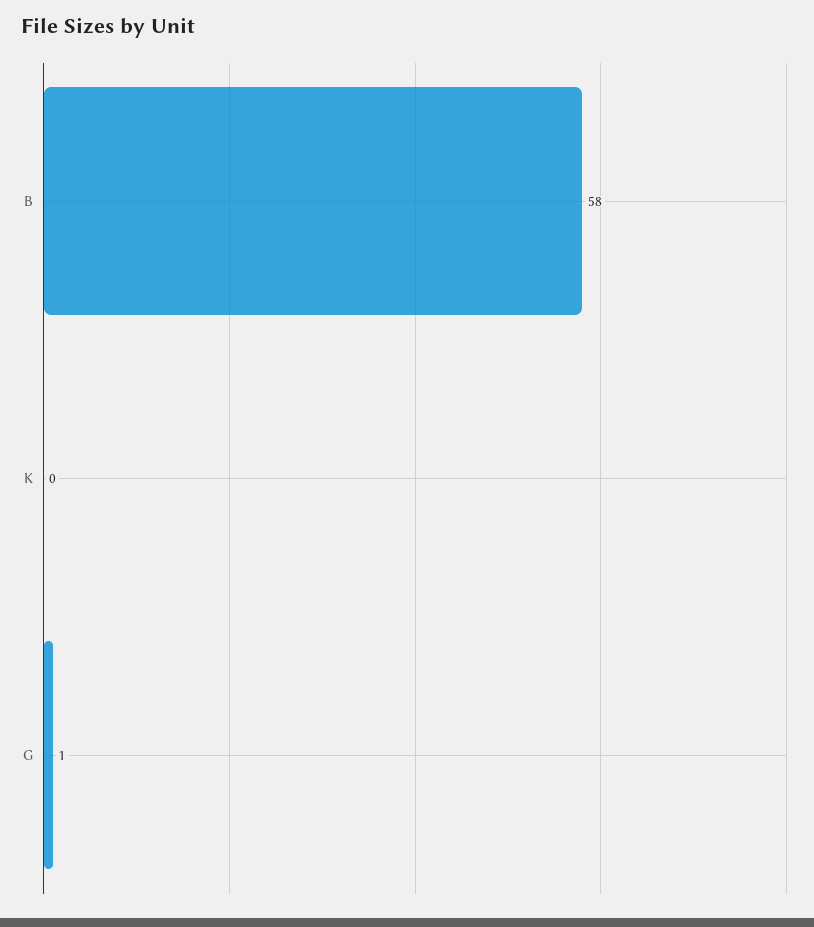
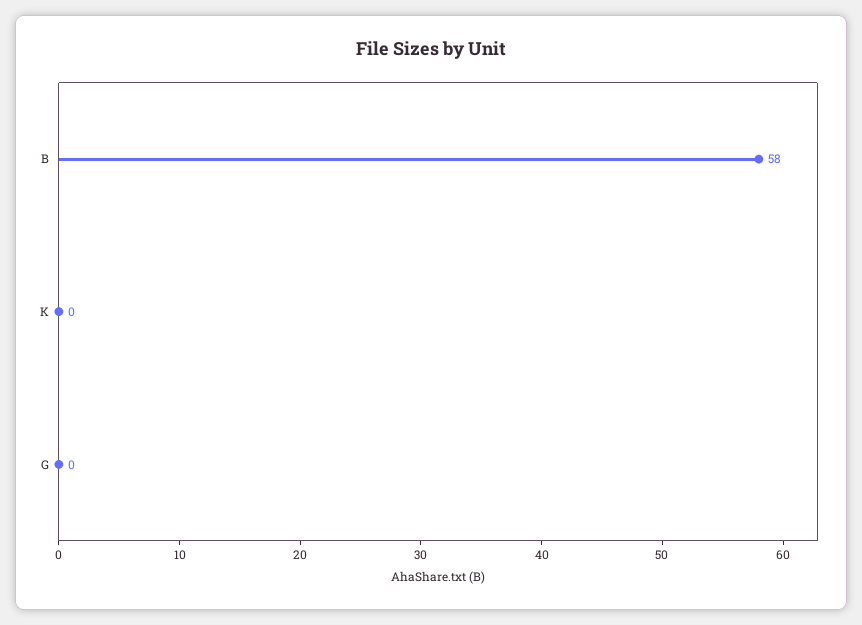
G: 1 -> 0

